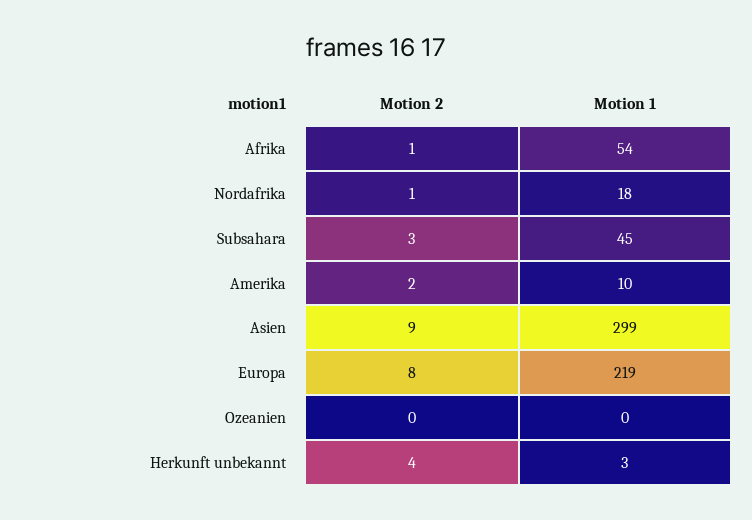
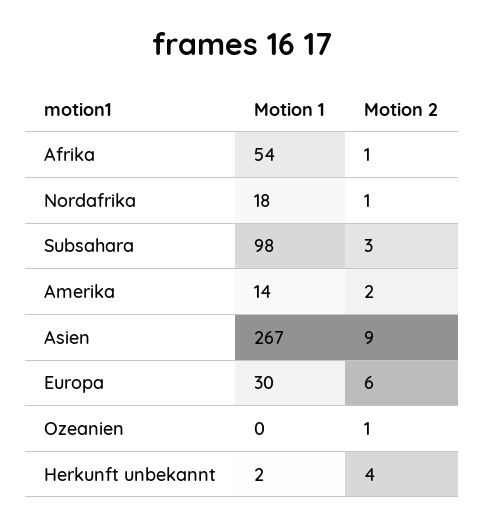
Motion 1, Subsahara: 45 -> 98
Motion 1, Amerika: 10 -> 14
Motion 1, Asien: 299 -> 267
Motion 2, Europa: 8 -> 6
Motion 1, Europa: 219 -> 30
Motion 2, Ozeanien: 0 -> 1
Motion 1, Herkunft unbekannt: 3 -> 2

